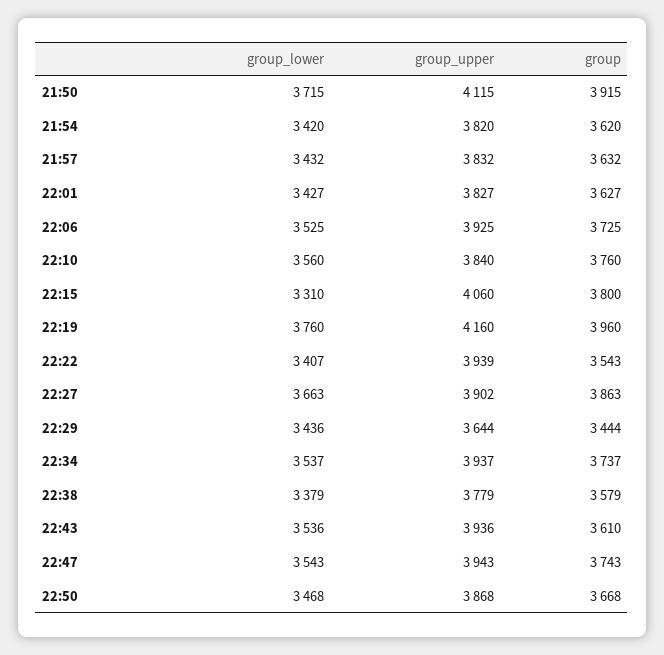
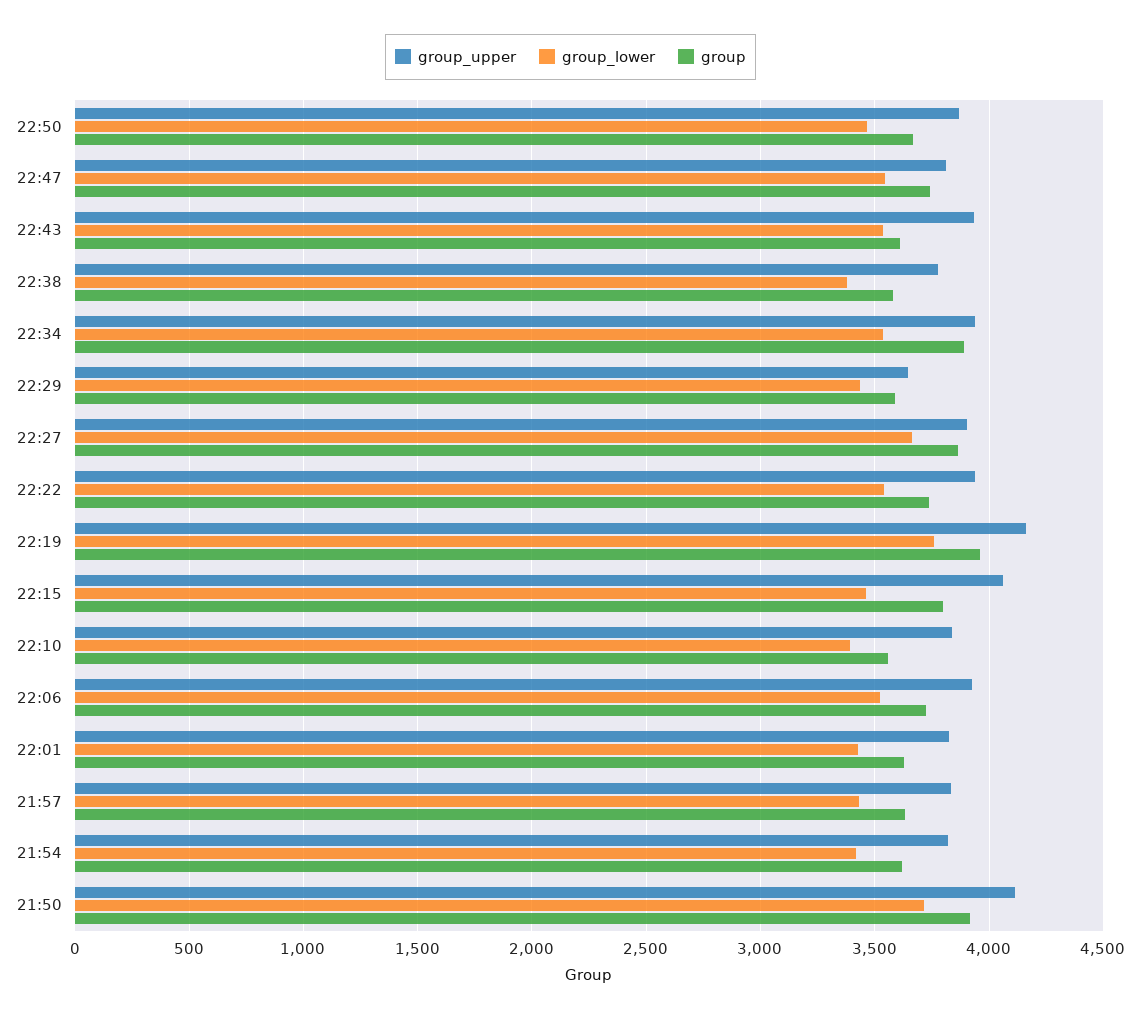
group_lower, 22:10: 3560 -> 3400
group, 22:10: 3760 -> 3550
group_lower, 22:15: 3310 -> 3450
group_lower, 22:22: 3407 -> 3550
group, 22:22: 3543 -> 3750
group, 22:29: 3444 -> 3600
group, 22:34: 3737 -> 3900
group_upper, 22:47: 3943 -> 3800

